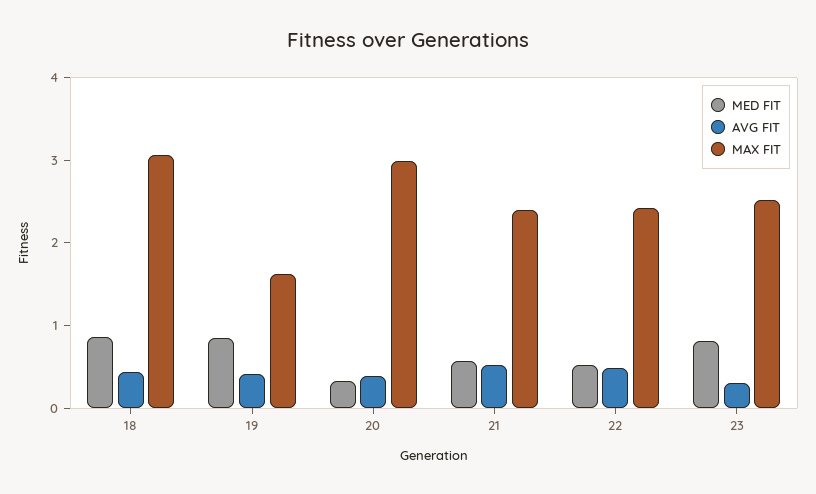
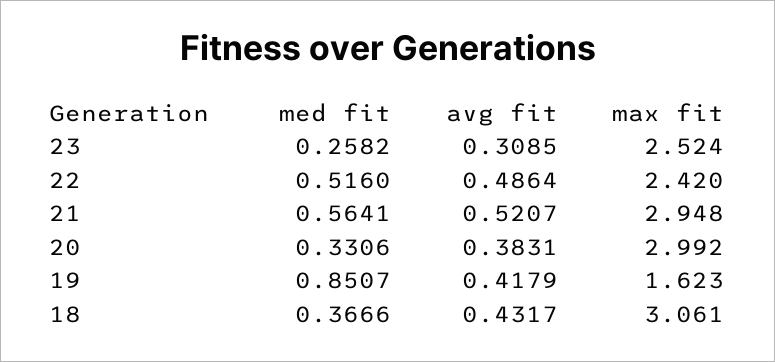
MED FIT, 18: 0.8 -> 0.3666
MAX FIT, 21: 2.4 -> 2.948
MED FIT, 23: 0.8 -> 0.2582

